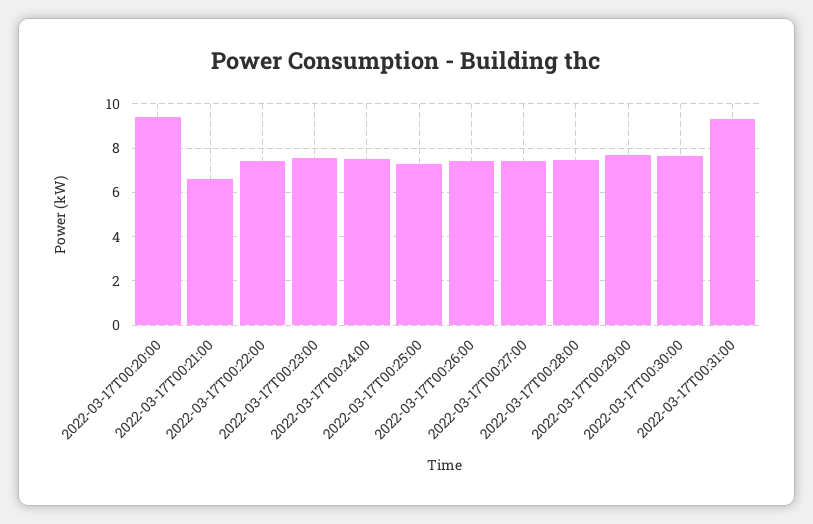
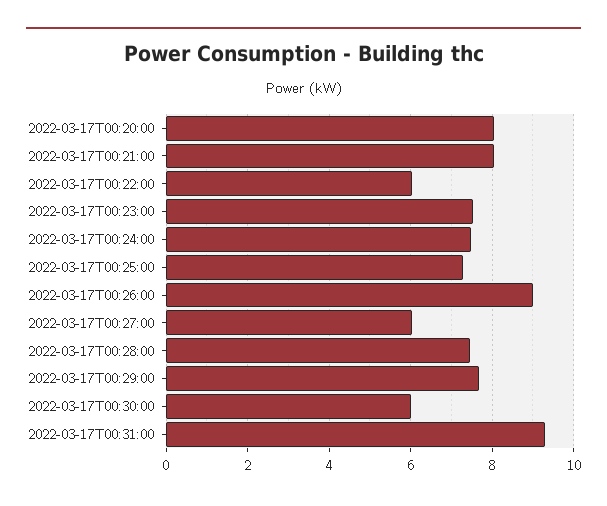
2022-03-17T00:20:00: 9.5 -> 8
2022-03-17T00:21:00: 6.5 -> 8
2022-03-17T00:22:00: 7.5 -> 6
2022-03-17T00:26:00: 7.5 -> 9
2022-03-17T00:27:00: 7.5 -> 6
2022-03-17T00:30:00: 7.5 -> 6

